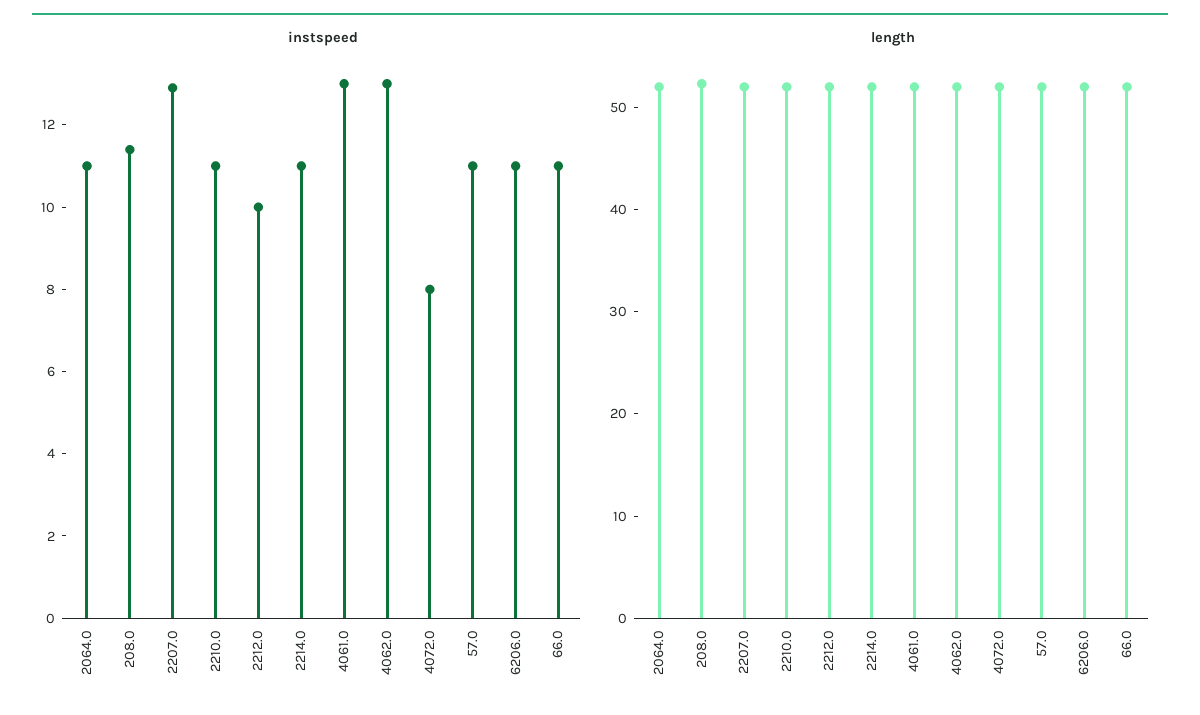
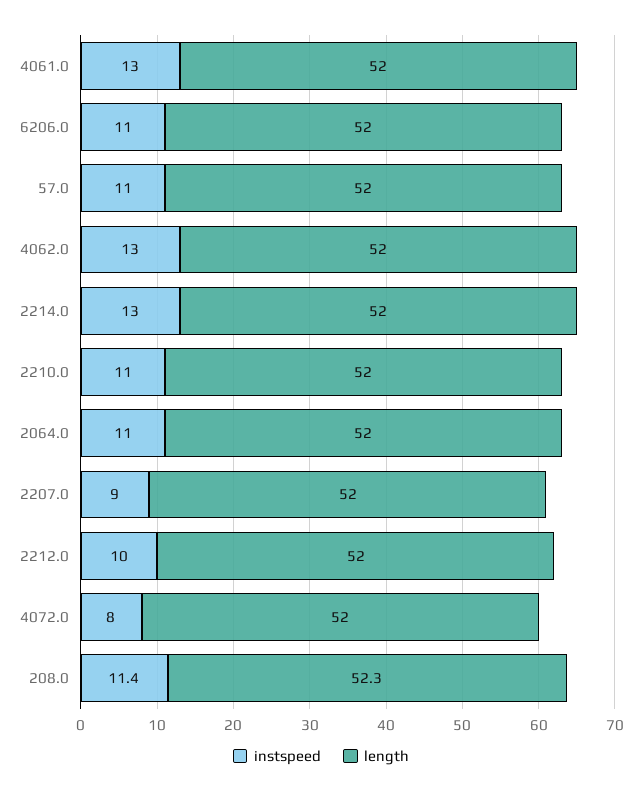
instspeed, 2207.0: 13 -> 9
instspeed, 2214.0: 11 -> 13
instspeed, 66.0: 11 -> none
length, 66.0: 52 -> none

